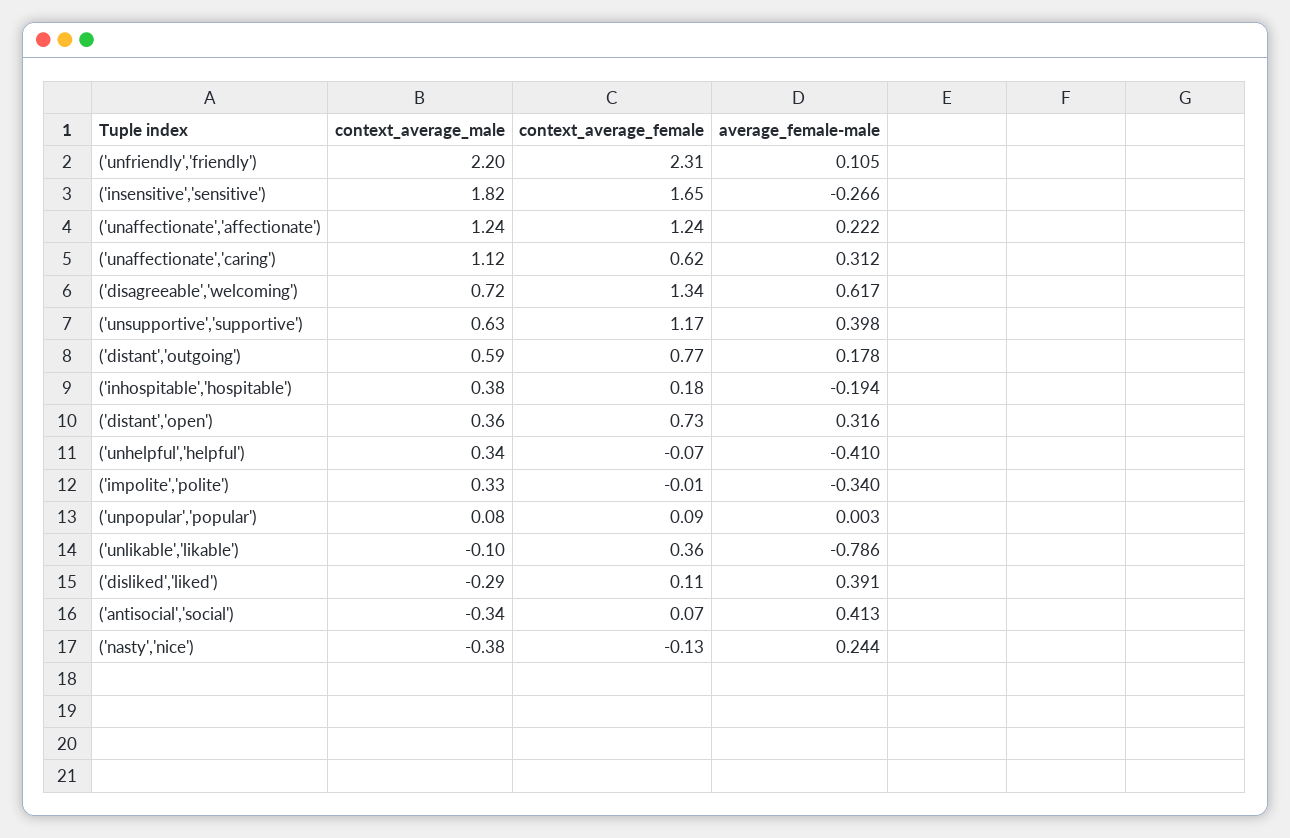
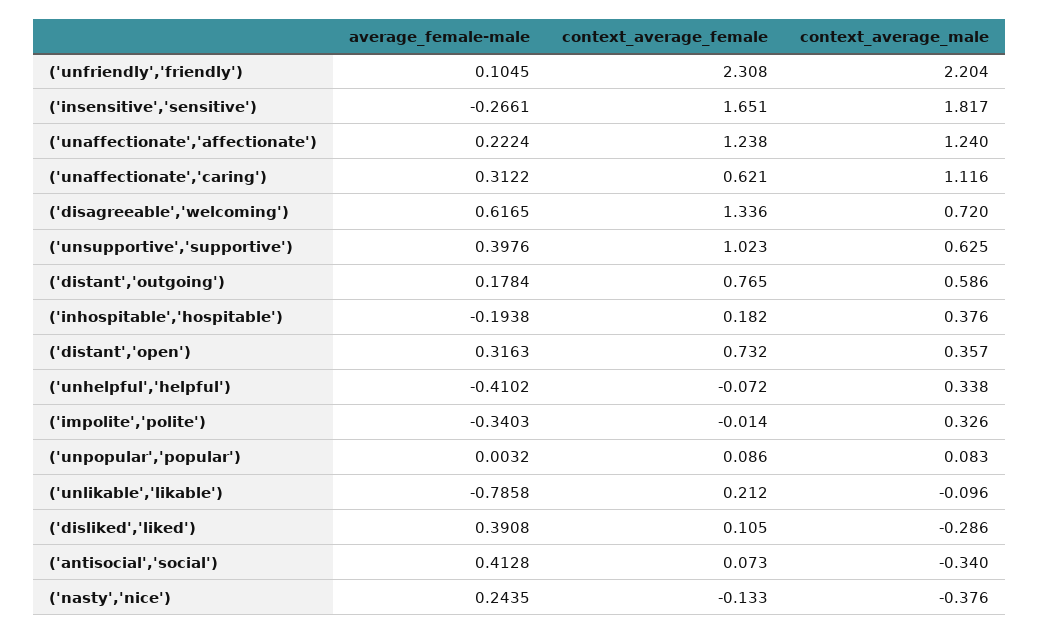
context_average_female, ('unsupportive','supportive'): 1.17 -> 1.023
context_average_female, ('unlikable','likable'): 0.36 -> 0.212

